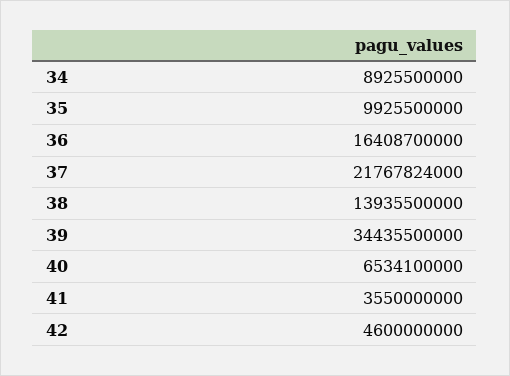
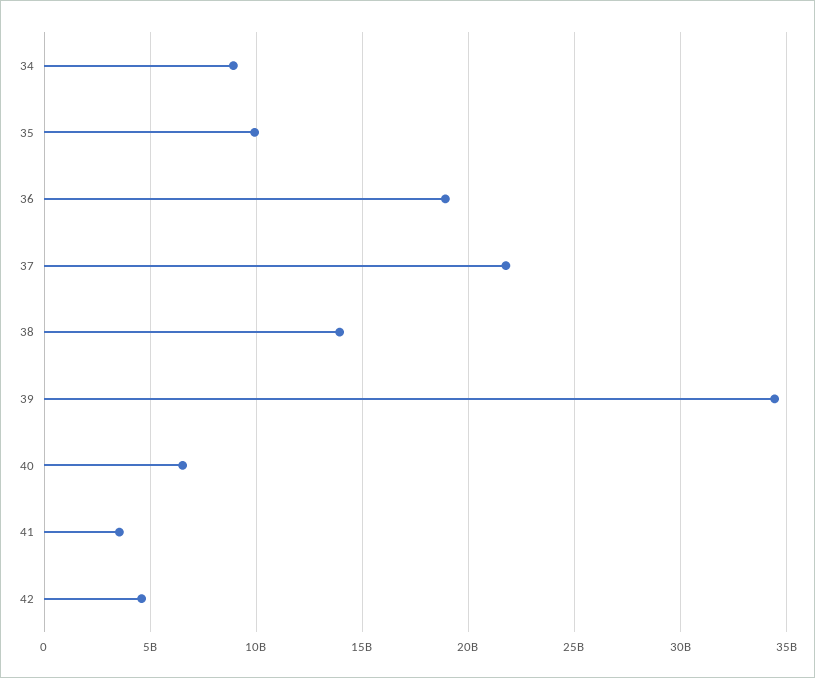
36: 16408700000 -> 19000000000

